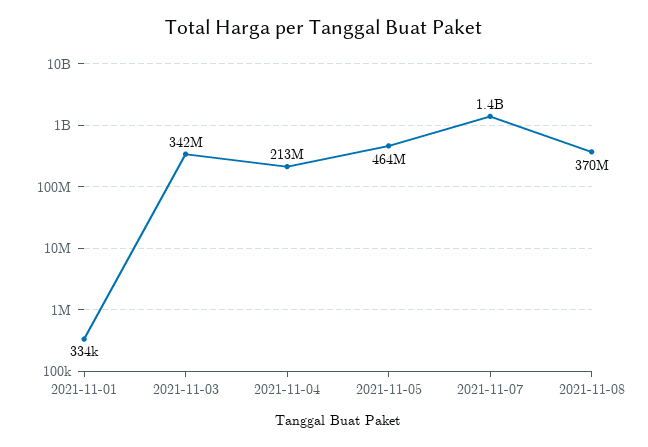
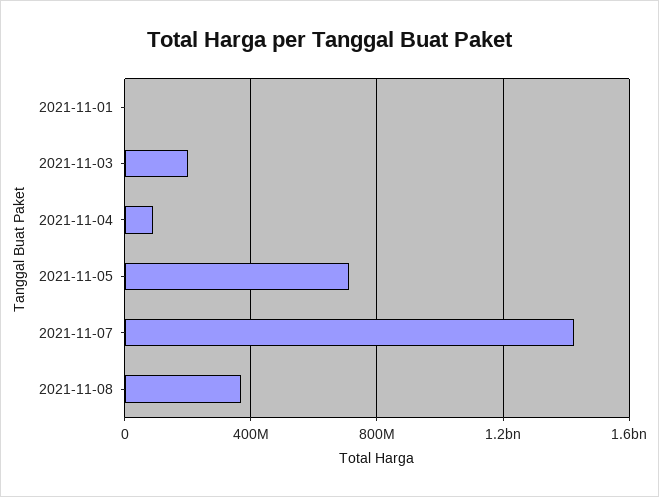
2021-11-03: 342000000 -> 200000000
2021-11-04: 213000000 -> 100000000
2021-11-05: 464000000 -> 700000000

